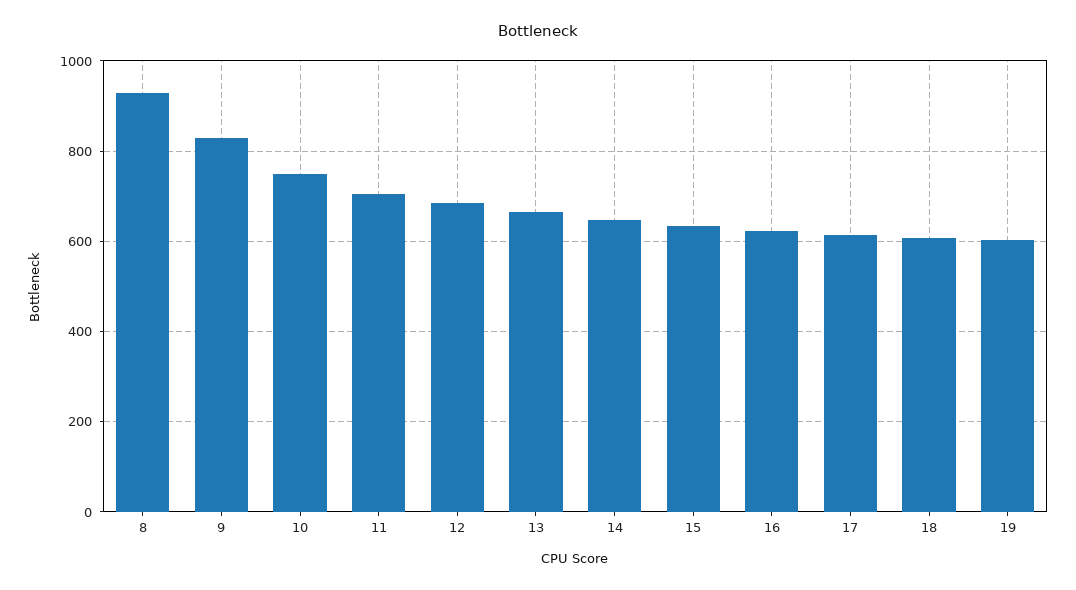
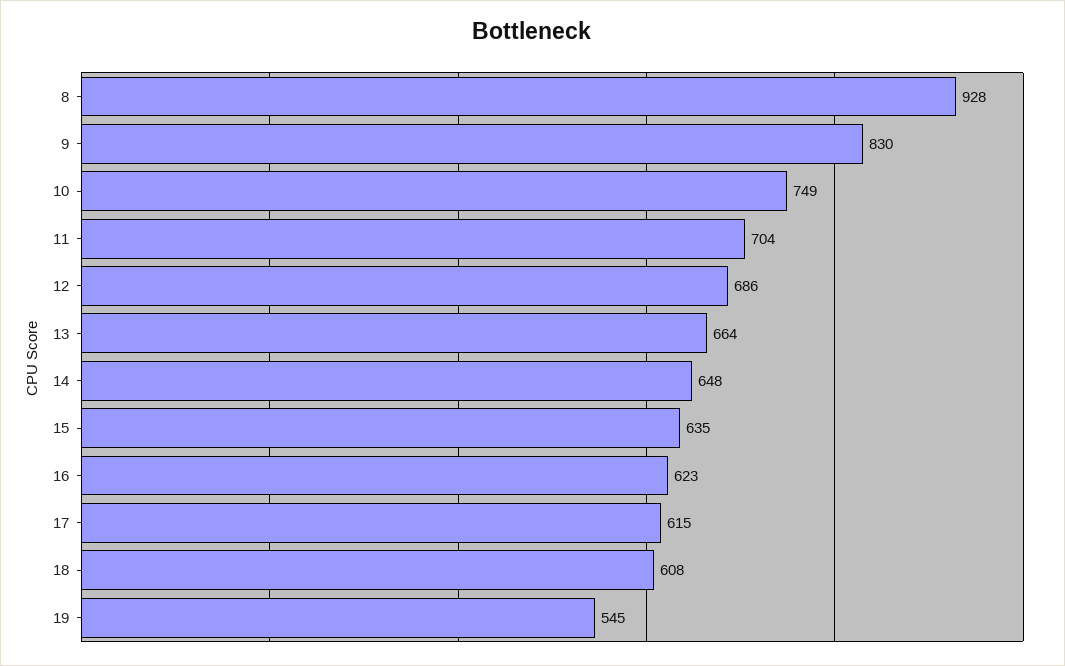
19: 600 -> 545

